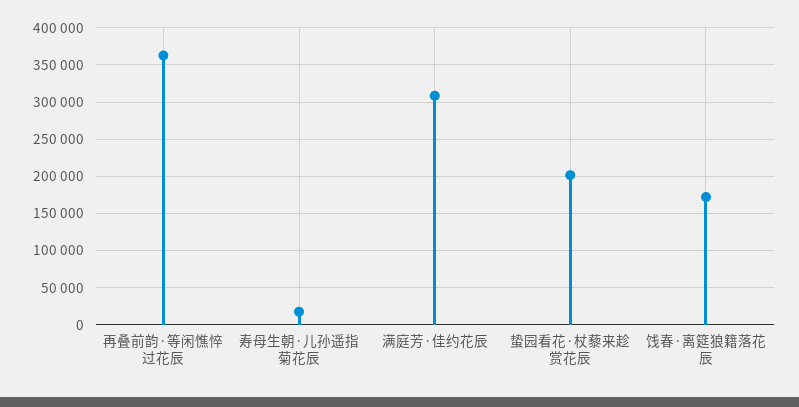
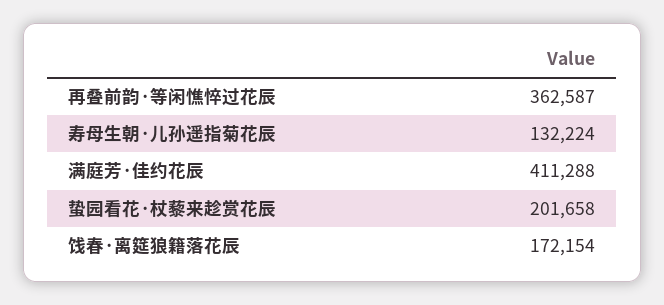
寿母生朝·儿孙遥指菊花辰: 20000 -> 132224
满庭芳·佳约花辰: 310000 -> 411288

